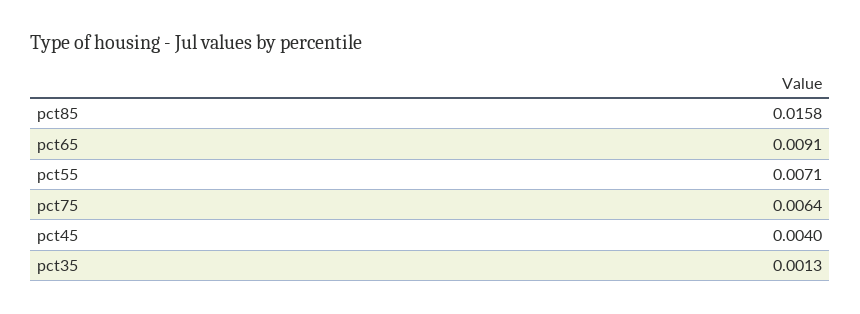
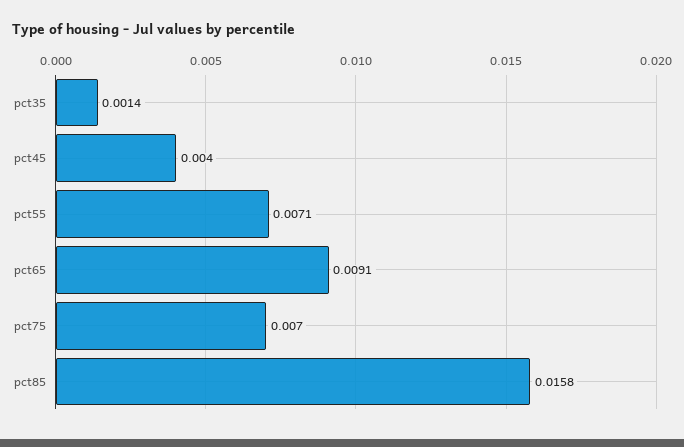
pct75: 0.0064 -> 0.007
pct35: 0.0013 -> 0.0014

